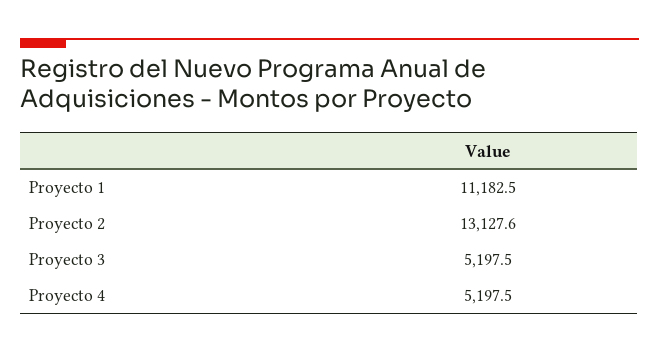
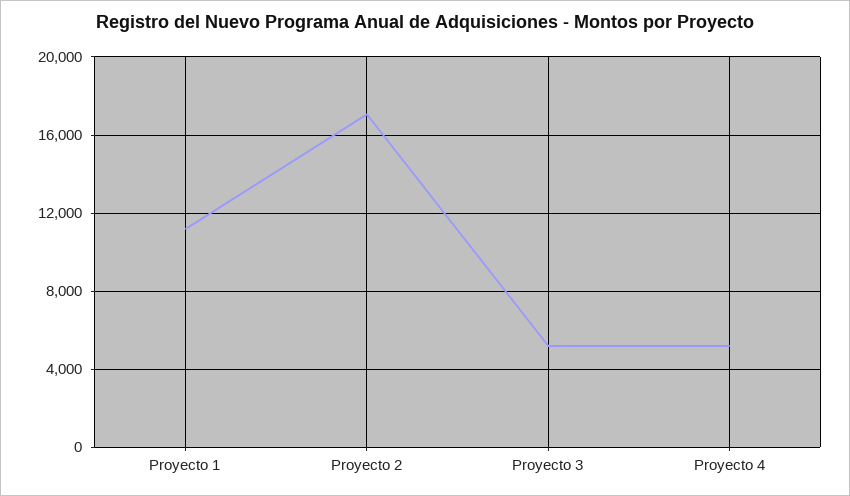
Proyecto 2: 13127.6 -> 17000

